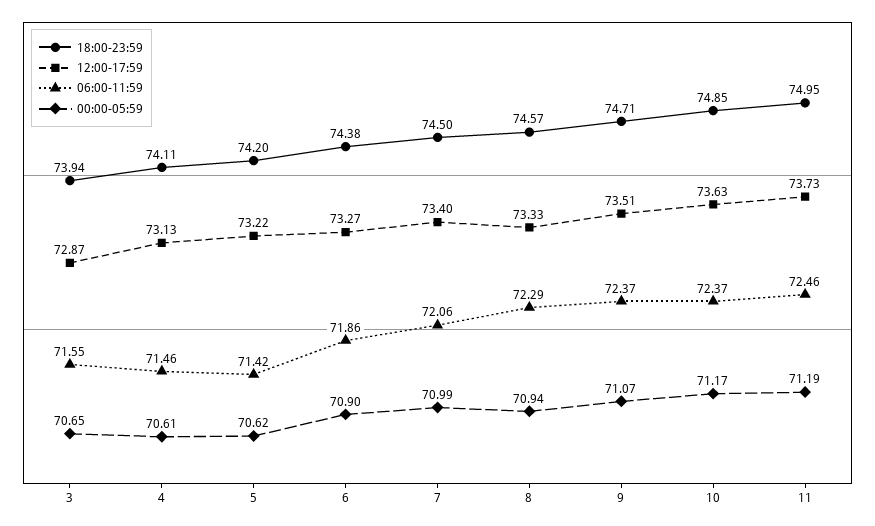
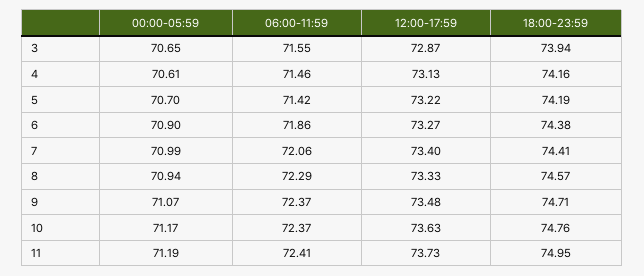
18:00-23:59, 4: 74.11 -> 74.16
18:00-23:59, 5: 74.2 -> 74.19
00:00-05:59, 5: 70.62 -> 70.7
18:00-23:59, 7: 74.5 -> 74.41
12:00-17:59, 9: 73.51 -> 73.48
18:00-23:59, 10: 74.85 -> 74.76
06:00-11:59, 11: 72.46 -> 72.41

